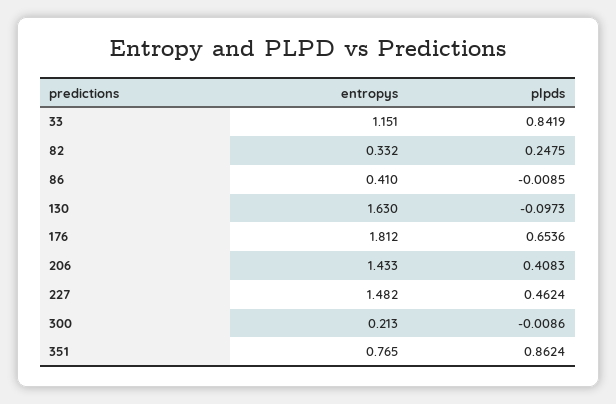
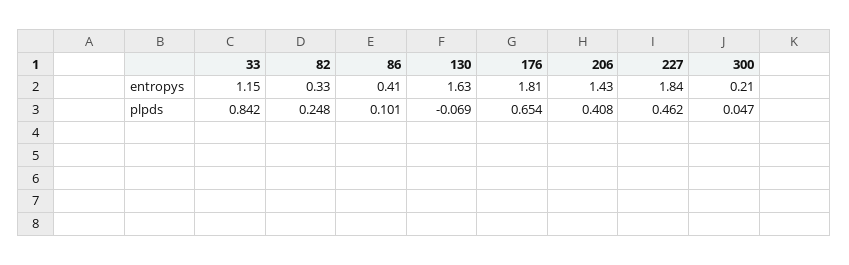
plpds, 86: -0.0085 -> 0.101
plpds, 130: -0.0973 -> -0.069
entropys, 227: 1.482 -> 1.84
plpds, 300: -0.0086 -> 0.047
entropys, 351: 0.765 -> none
plpds, 351: 0.8624 -> none

